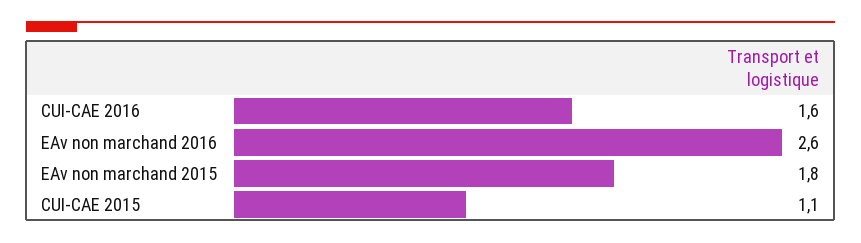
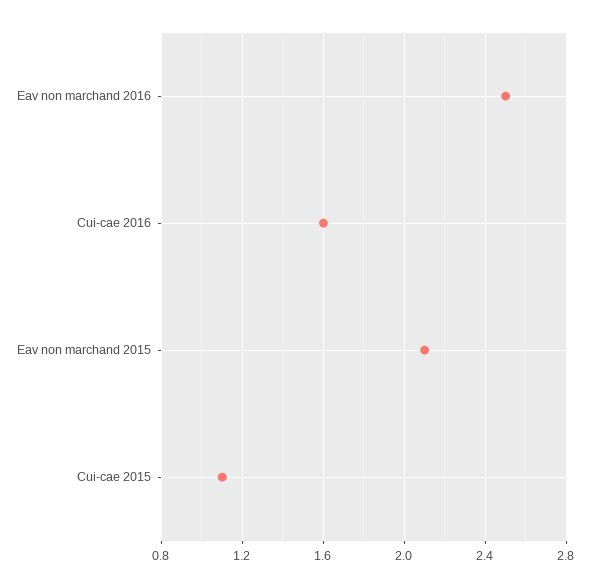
EAv non marchand 2016: 2.6 -> 2.5
EAv non marchand 2015: 1.8 -> 2.1

